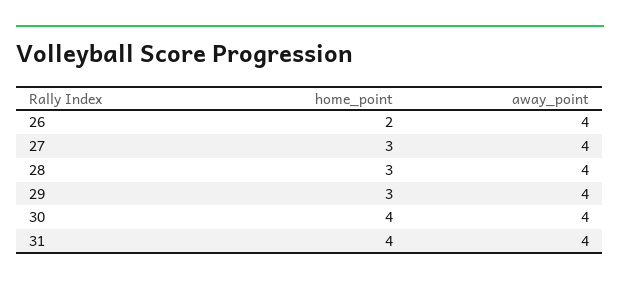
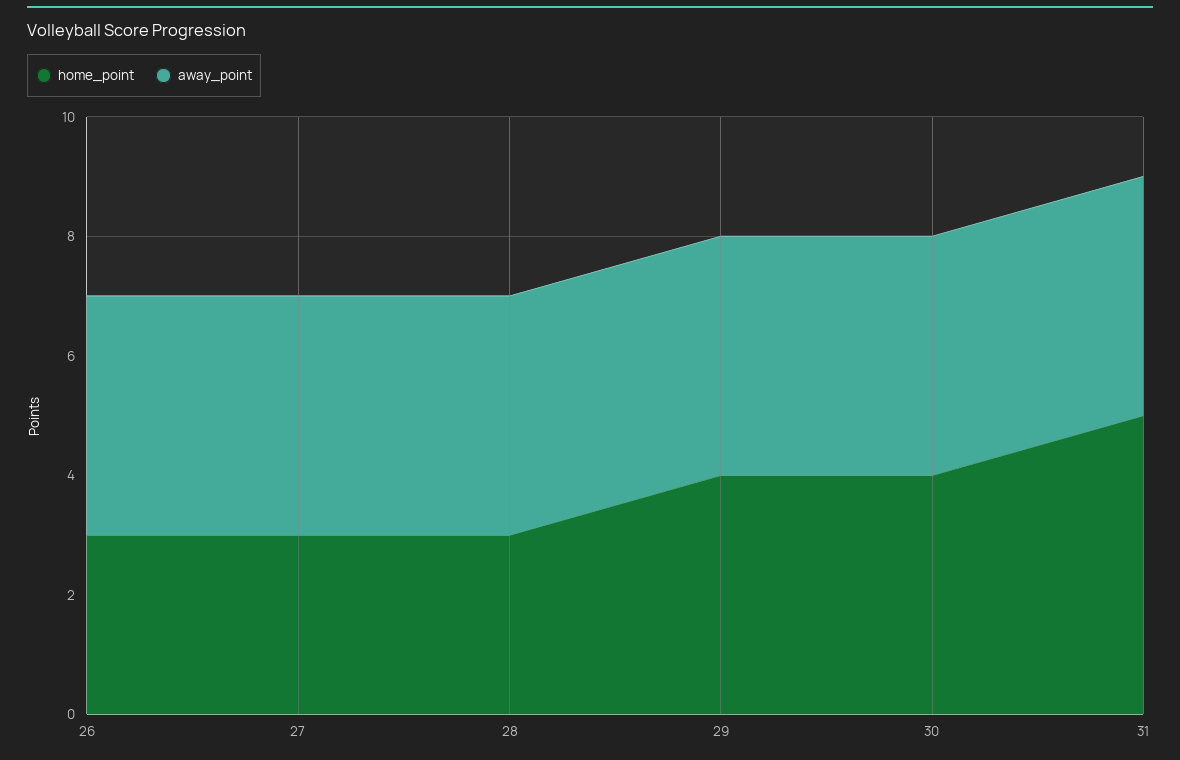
home_point, 26: 2 -> 3
home_point, 29: 3 -> 4
home_point, 31: 4 -> 5

